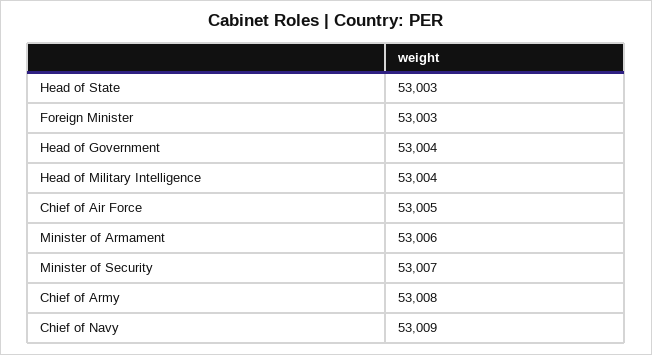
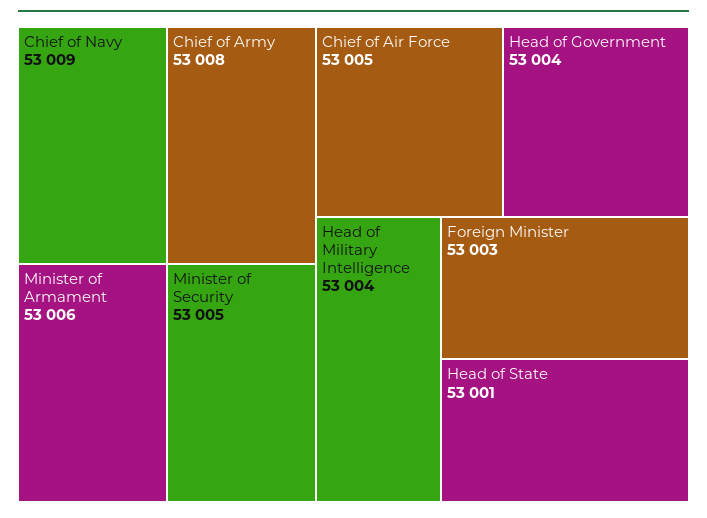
Head of State: 53003 -> 53001
Minister of Security: 53007 -> 53005

